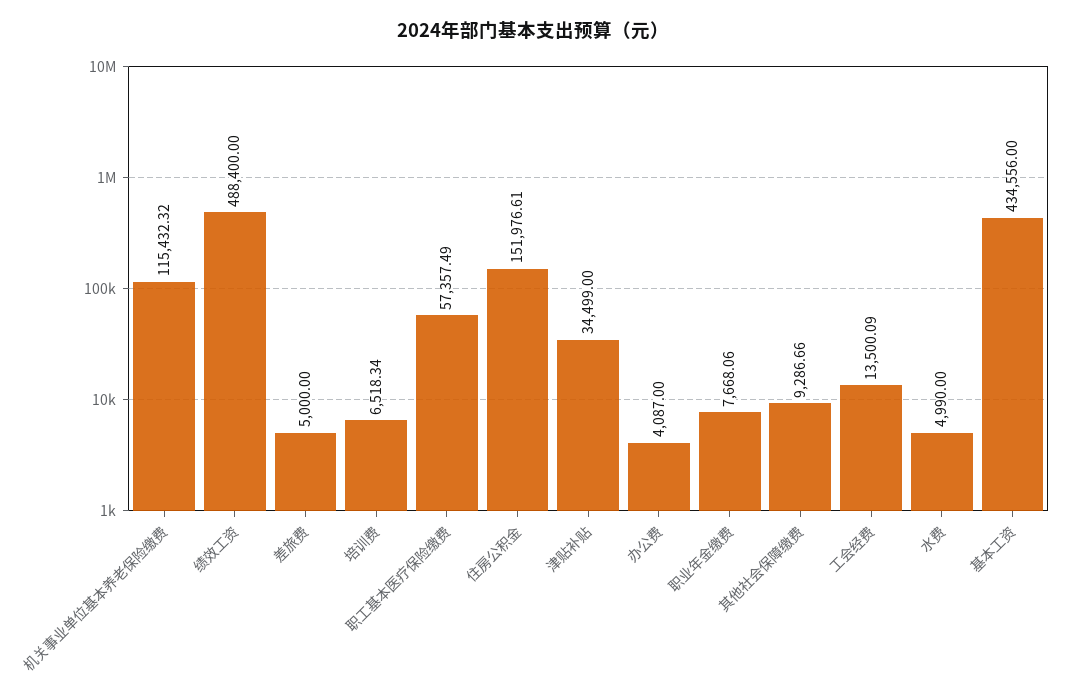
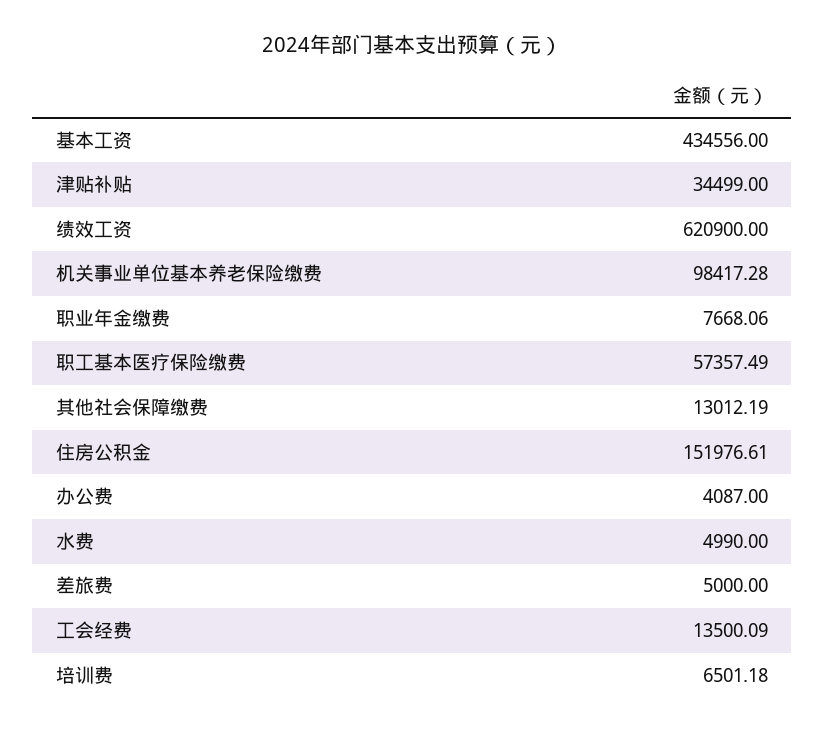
机关事业单位基本养老保险缴费: 115432.32 -> 98417.28
绩效工资: 488400 -> 620900
培训费: 6518.34 -> 6501.18
其他社会保障缴费: 9286.66 -> 13012.19

